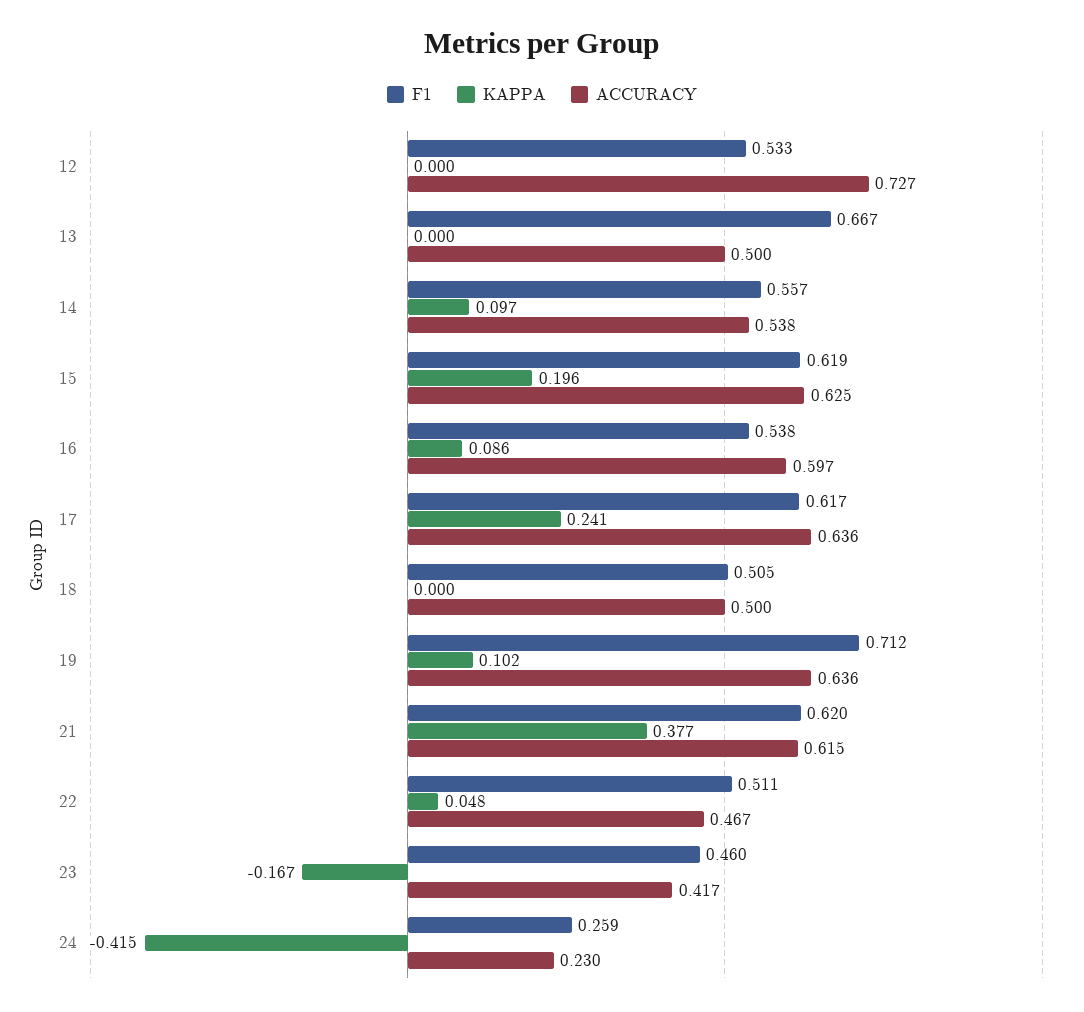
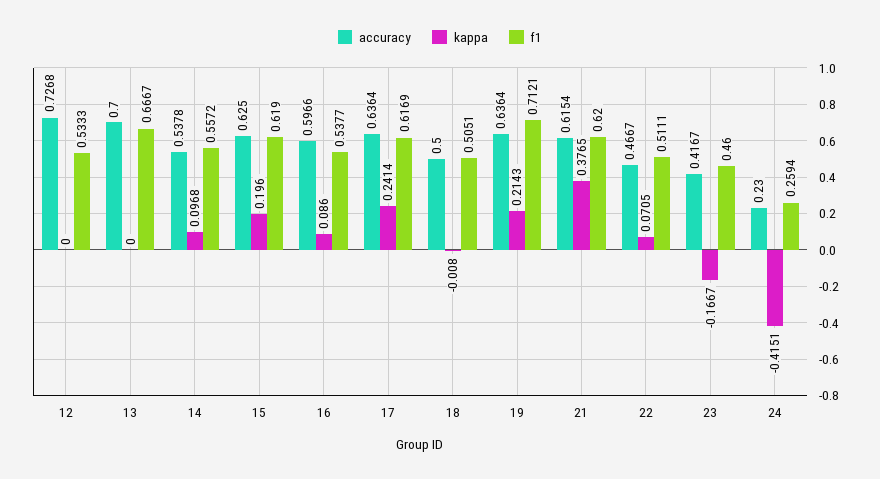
ACCURACY, 13: 0.5 -> 0.7
KAPPA, 18: 0 -> -0.008
KAPPA, 19: 0.102 -> 0.2143
KAPPA, 22: 0.048 -> 0.0705

